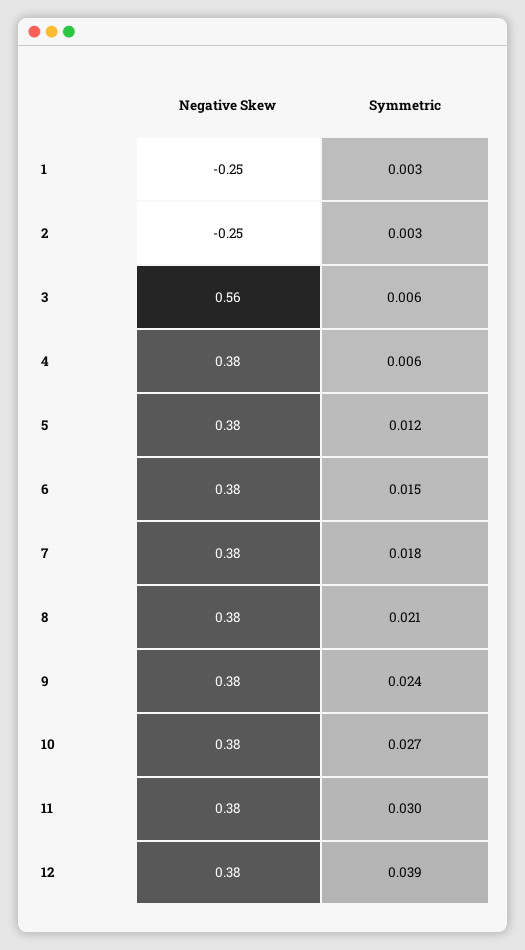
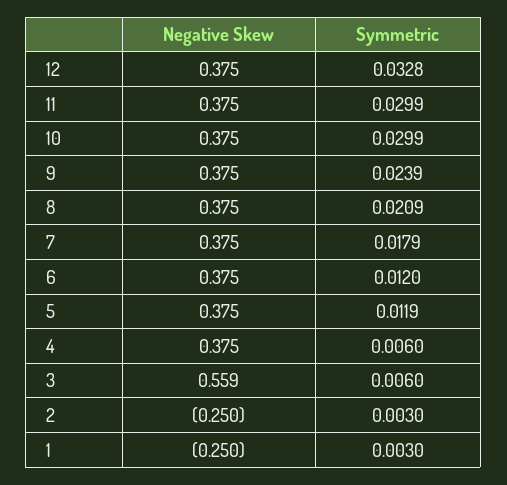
Symmetric, 6: 0.015 -> 0.012
Symmetric, 10: 0.027 -> 0.0299
Symmetric, 12: 0.039 -> 0.0328

